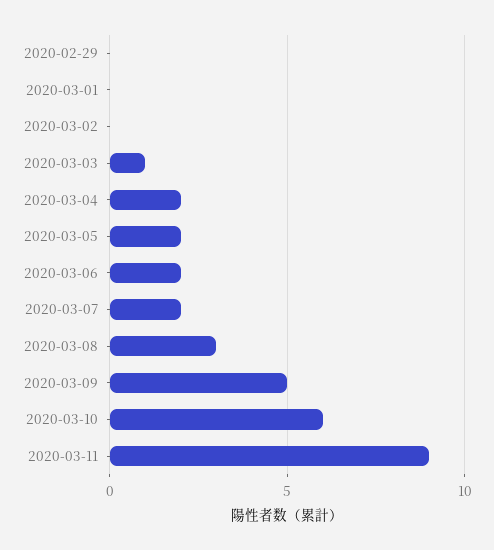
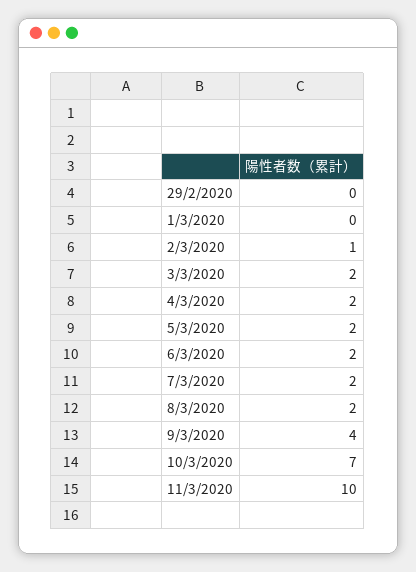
2020-03-02: 0 -> 1
2020-03-03: 1 -> 2
2020-03-08: 3 -> 2
2020-03-09: 5 -> 4
2020-03-10: 6 -> 7
2020-03-11: 9 -> 10

